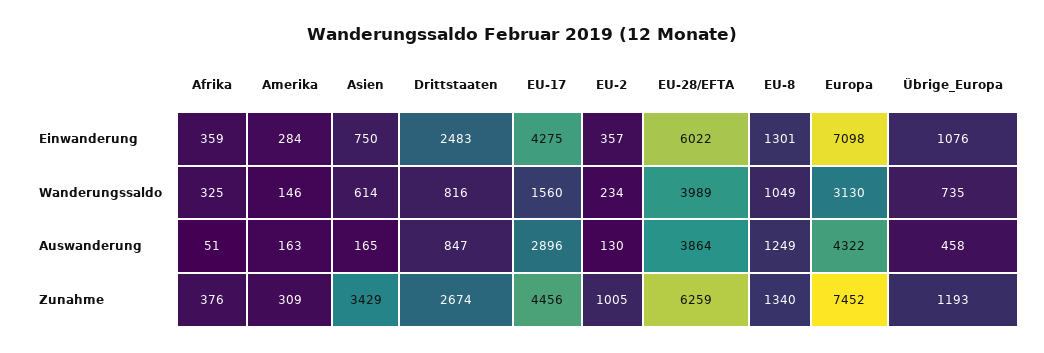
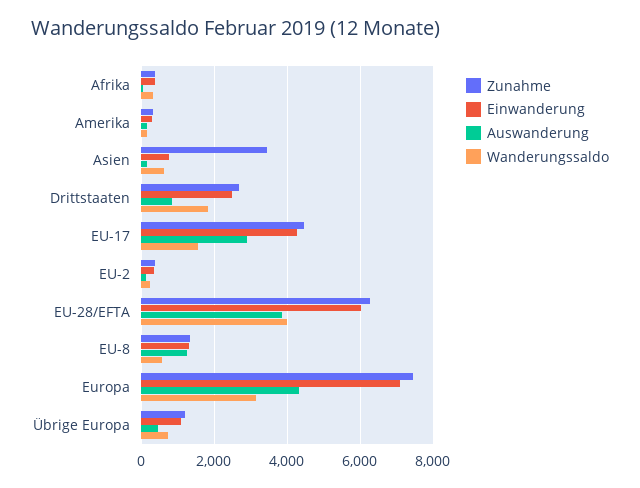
Wanderungssaldo, Drittstaaten: 816 -> 1800
Wanderungssaldo, EU-8: 1049 -> 600
Zunahme, EU-2: 1005 -> 400

